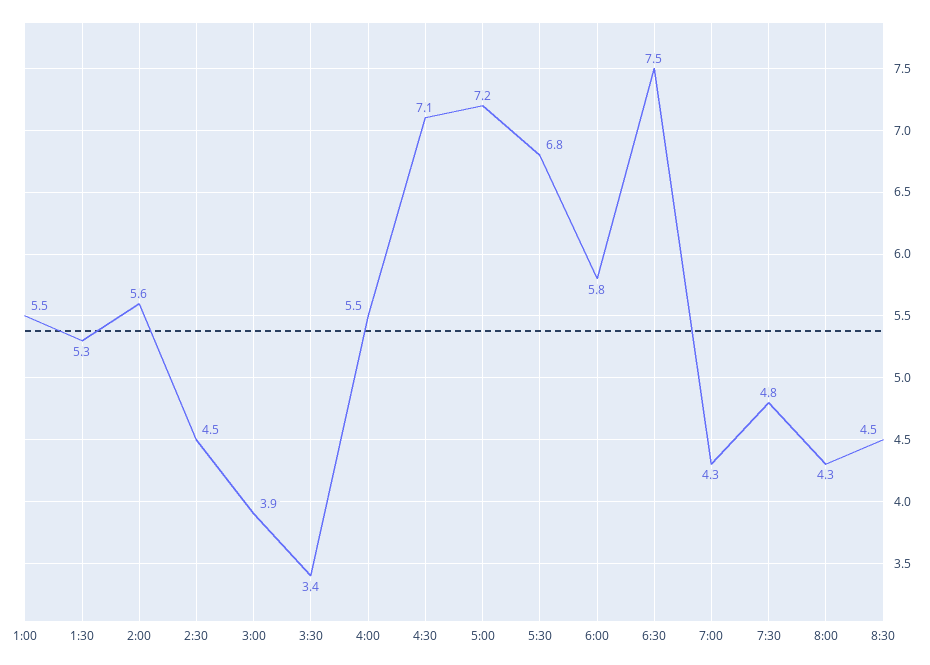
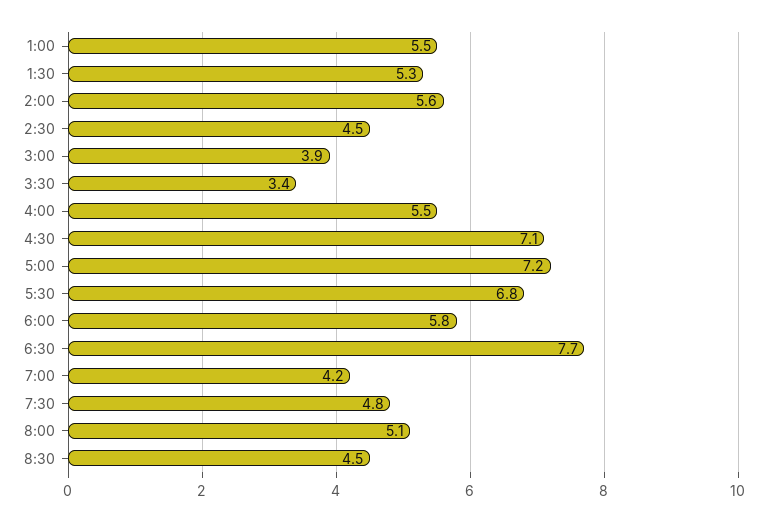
6:30: 7.5 -> 7.7
7:00: 4.3 -> 4.2
8:00: 4.3 -> 5.1

